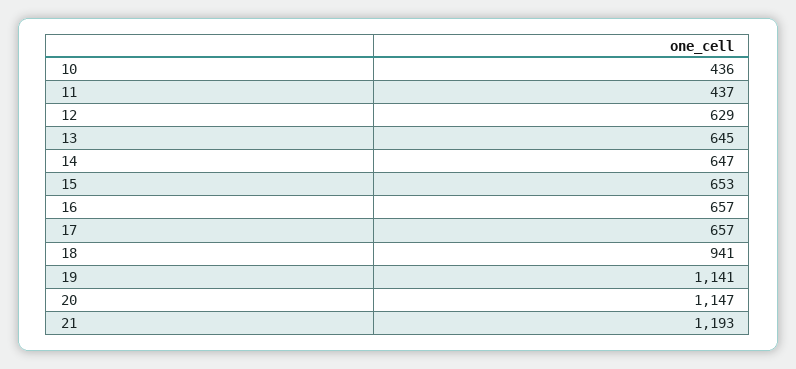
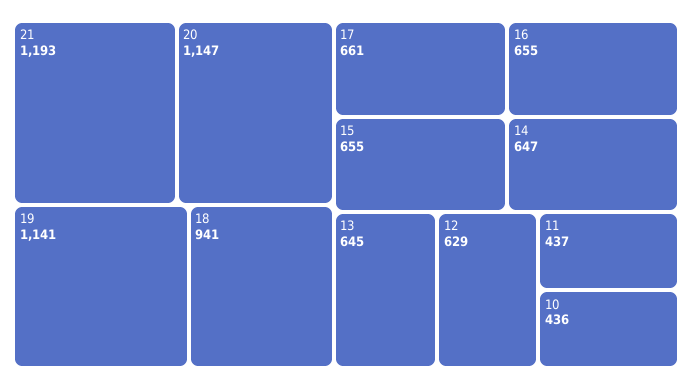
15: 653 -> 655
16: 657 -> 655
17: 657 -> 661

